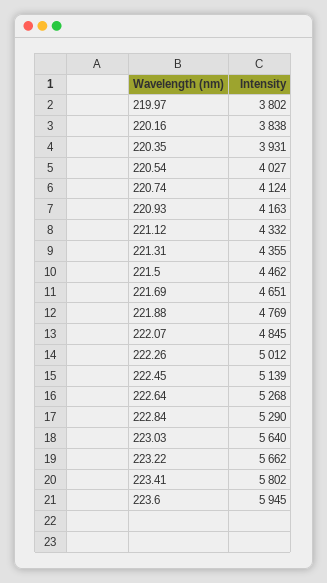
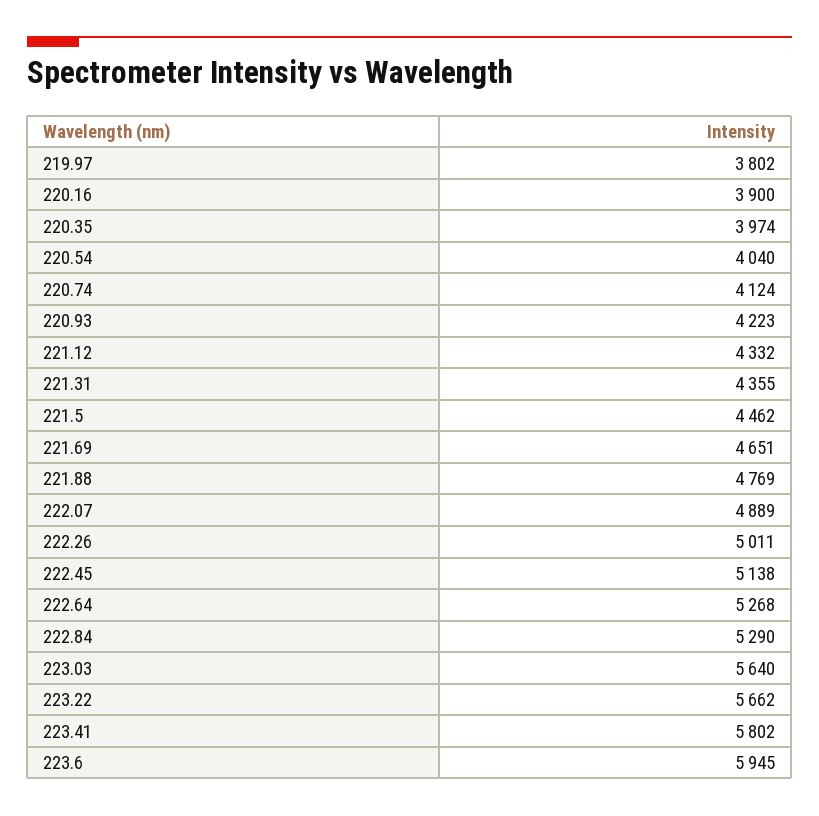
220.16: 3838 -> 3900
220.35: 3931 -> 3974
220.54: 4027 -> 4040
220.93: 4163 -> 4223
222.07: 4845 -> 4889
222.26: 5012 -> 5011
222.45: 5139 -> 5138

